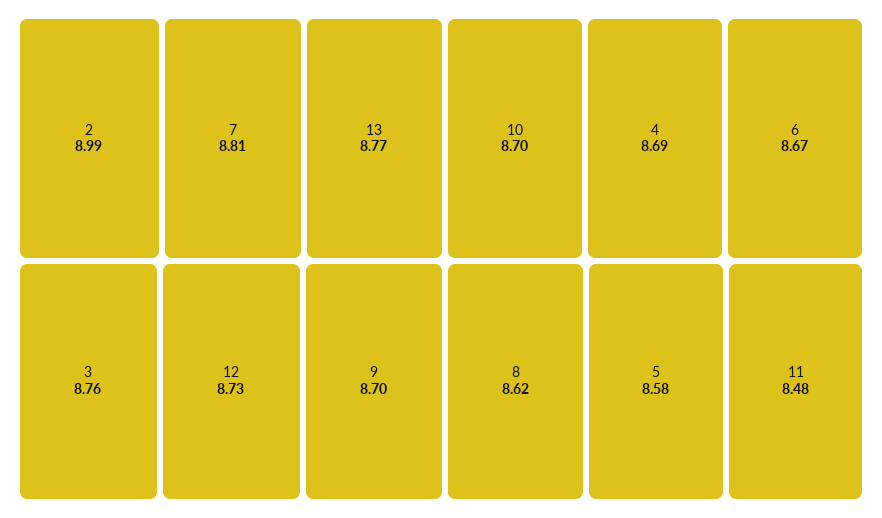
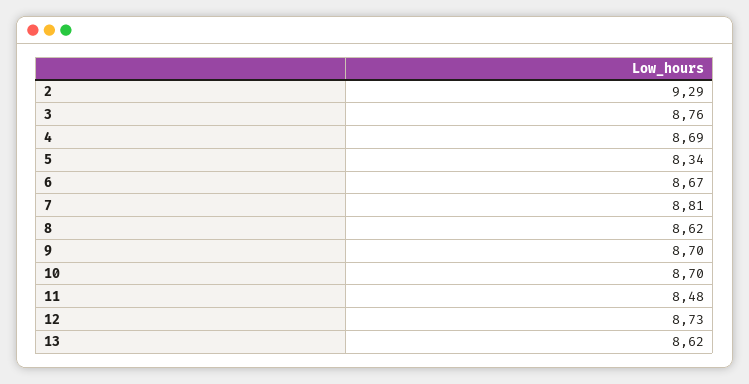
2: 8.99 -> 9.29
13: 8.77 -> 8.62
5: 8.58 -> 8.34

